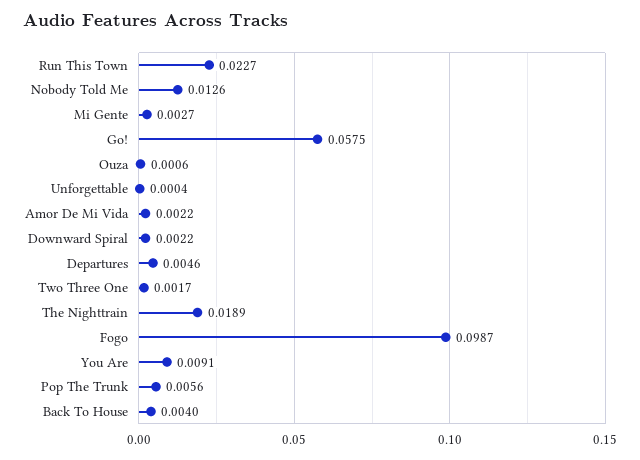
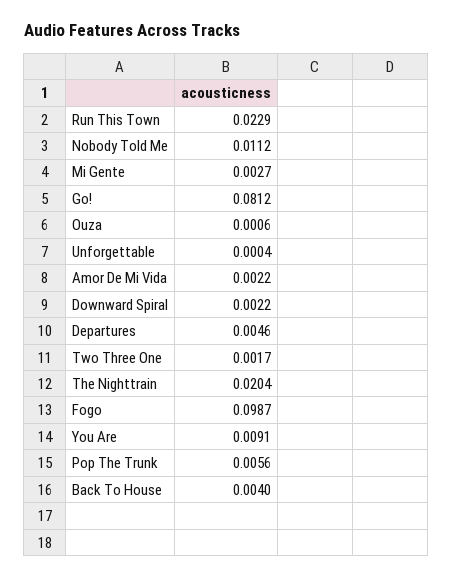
Run This Town: 0.0227 -> 0.0229
Nobody Told Me: 0.0126 -> 0.0112
Go!: 0.0575 -> 0.0812
The Nighttrain: 0.0189 -> 0.0204

